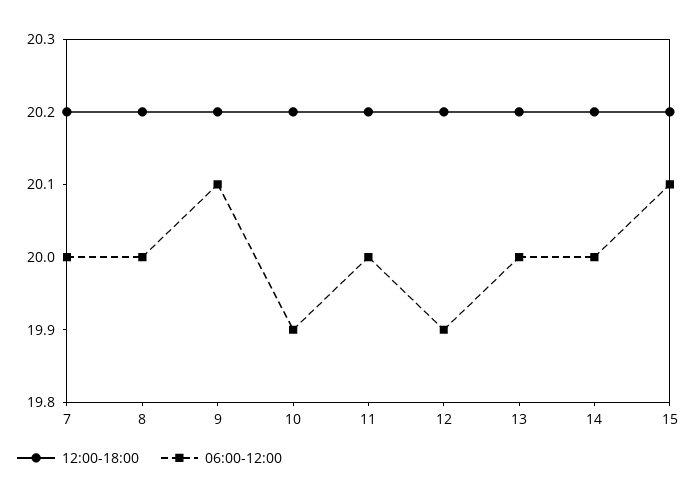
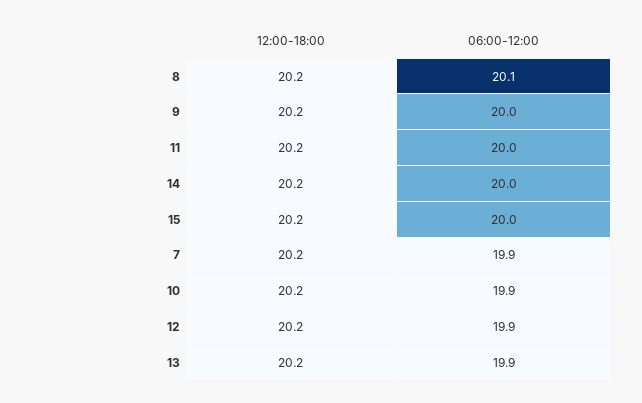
06:00-12:00, 7: 20 -> 19.9
06:00-12:00, 8: 20 -> 20.1
06:00-12:00, 9: 20.1 -> 20
06:00-12:00, 13: 20 -> 19.9
06:00-12:00, 15: 20.1 -> 20

